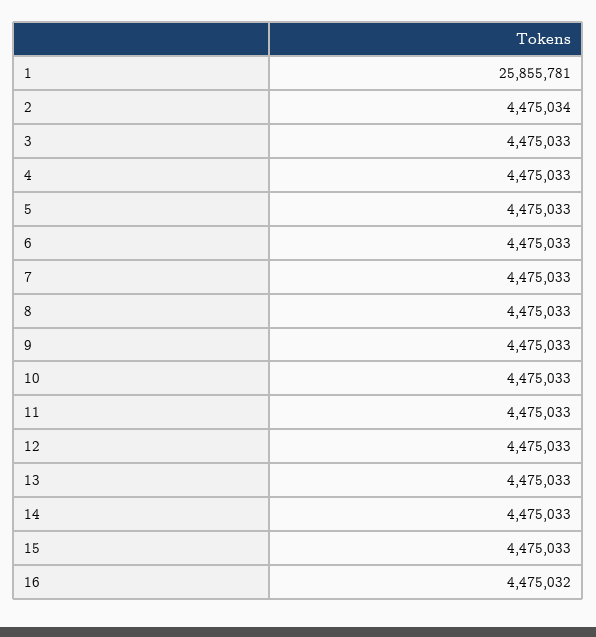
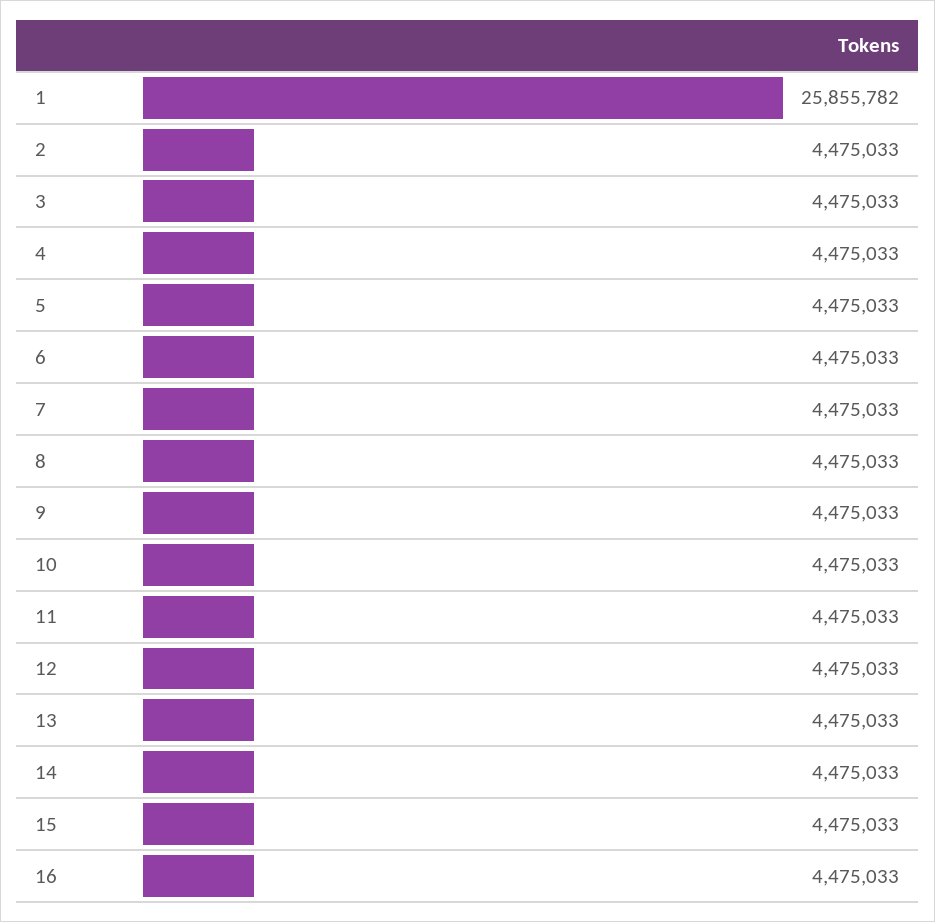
1: 25855781 -> 25855782
2: 4475034 -> 4475033
16: 4475032 -> 4475033

